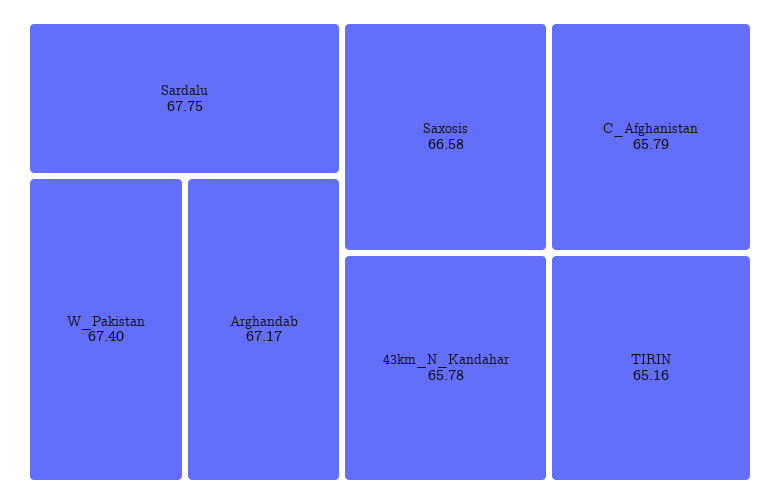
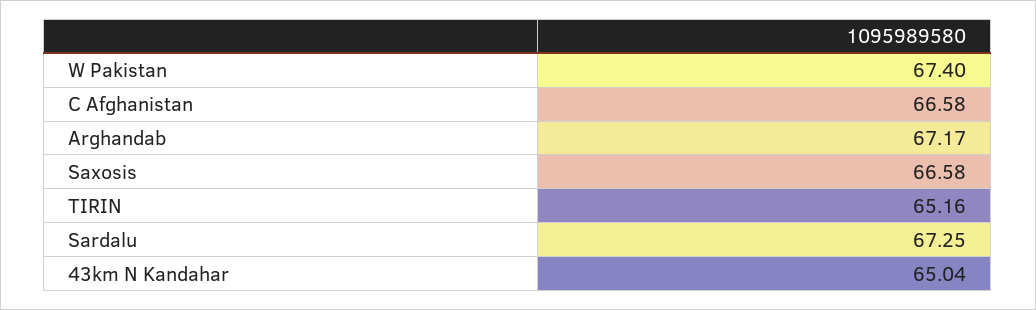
Sardalu: 67.75 -> 67.25
C_Afghanistan: 65.79 -> 66.58
43km_N_Kandahar: 65.78 -> 65.04

